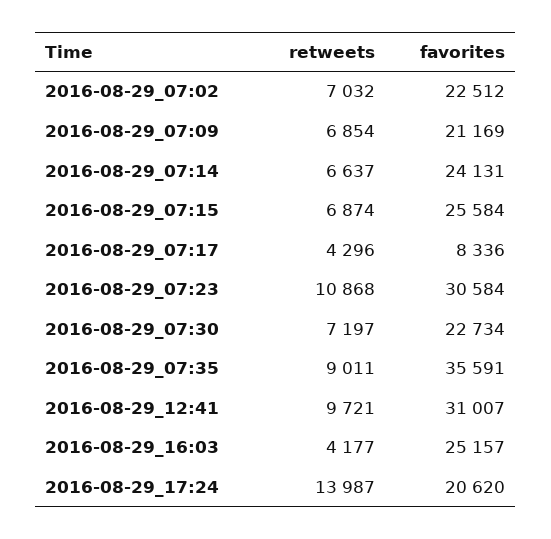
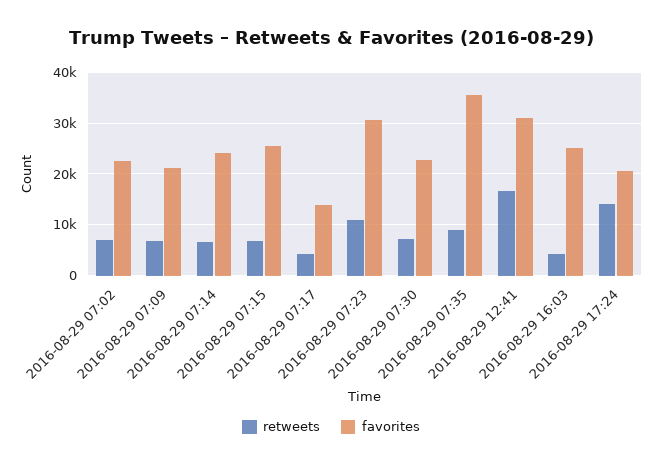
favorites, 2016-08-29_07:17: 8336 -> 14000
retweets, 2016-08-29_12:41: 9721 -> 16000

